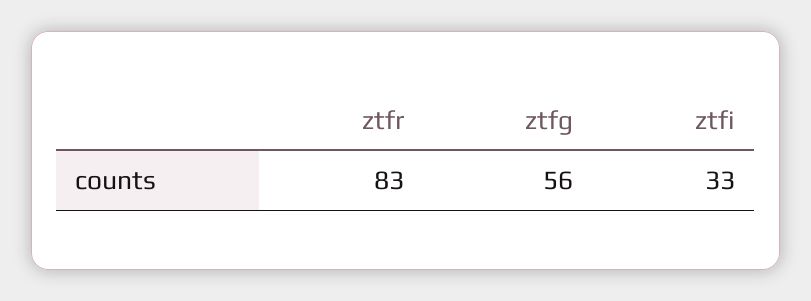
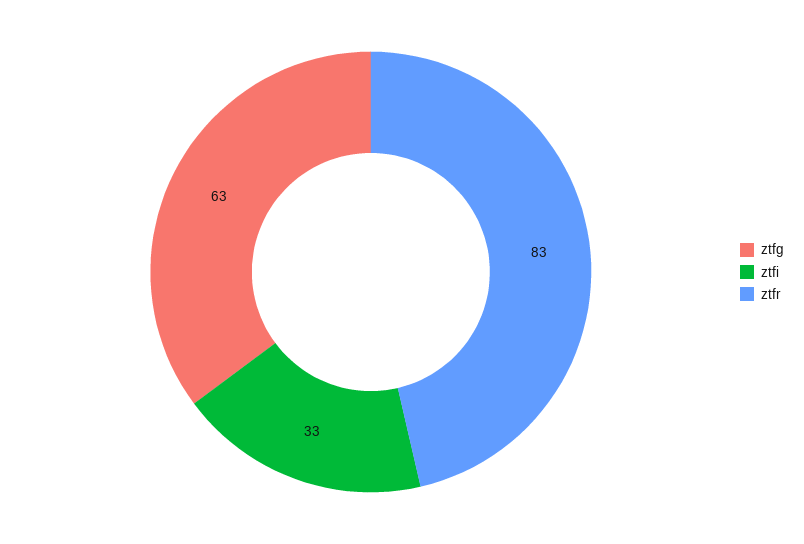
ztfg: 56 -> 63

